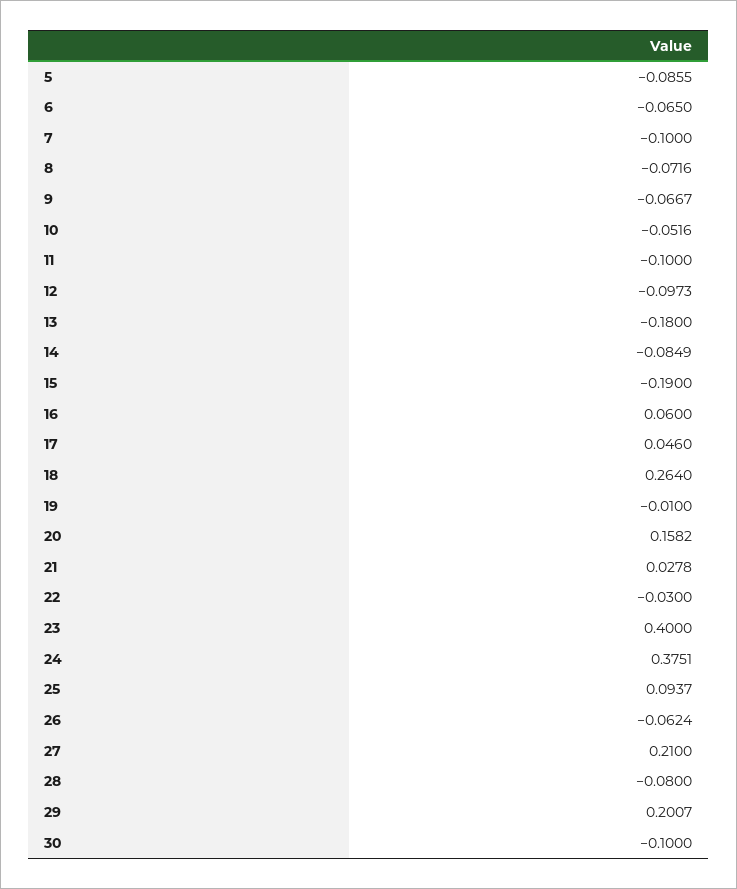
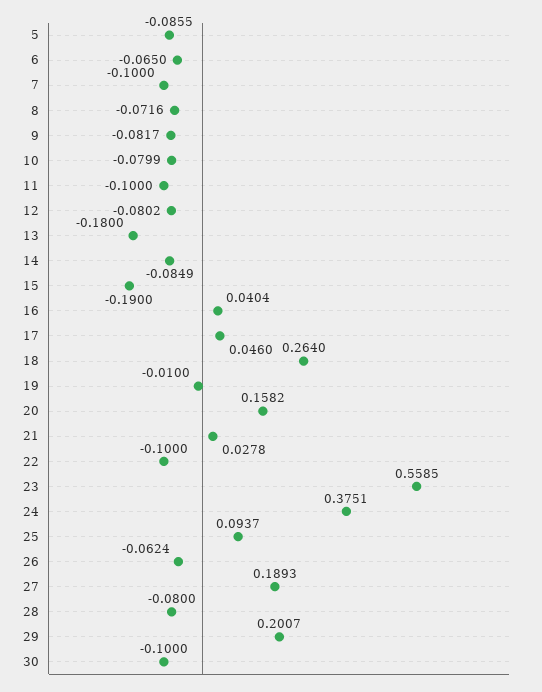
9: -0.0667 -> -0.0817
10: -0.0516 -> -0.0799
12: -0.0973 -> -0.0802
16: 0.06 -> 0.0404
22: -0.03 -> -0.1
23: 0.4 -> 0.5585
27: 0.21 -> 0.1893

